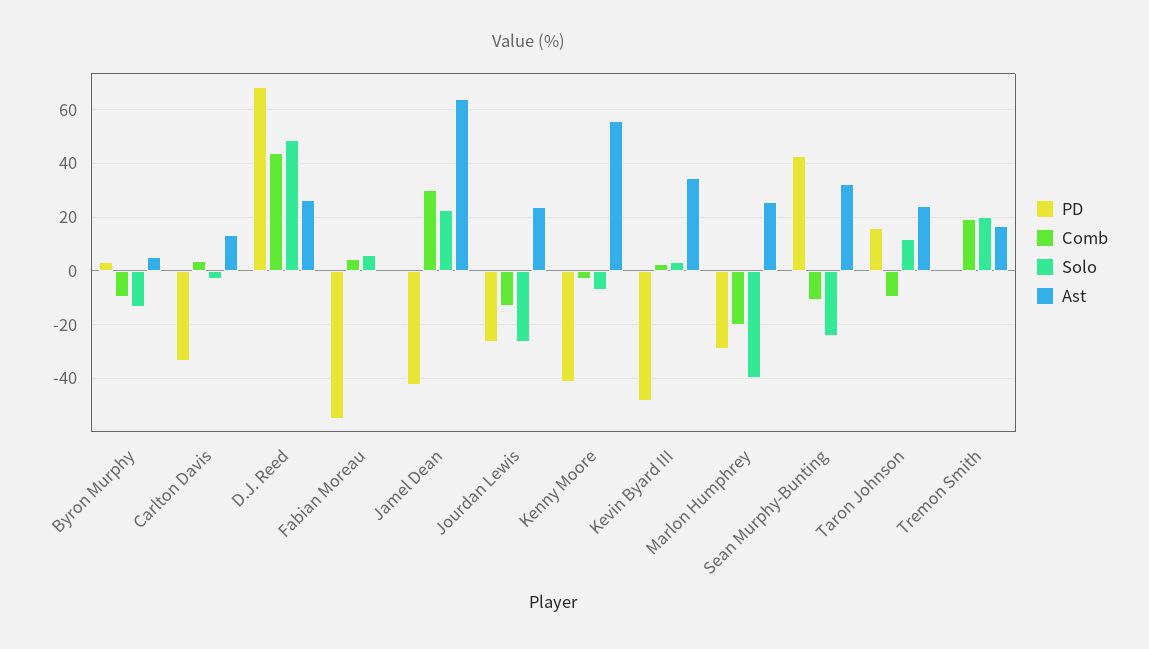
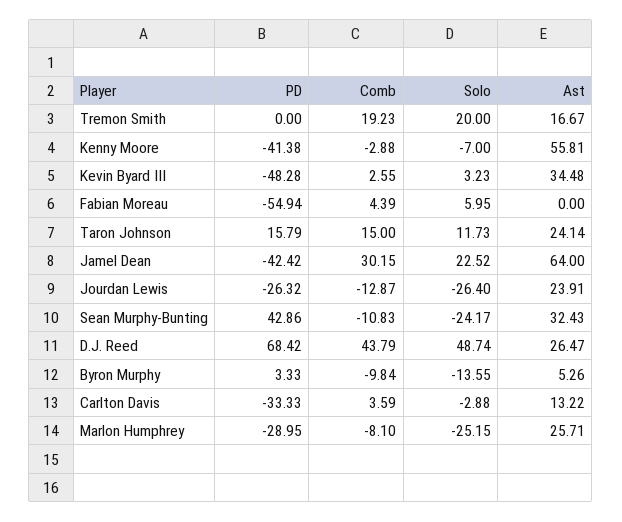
Comb, Marlon Humphrey: -20 -> -8.1
Solo, Marlon Humphrey: -40 -> -25.15
Comb, Taron Johnson: -10 -> 15

